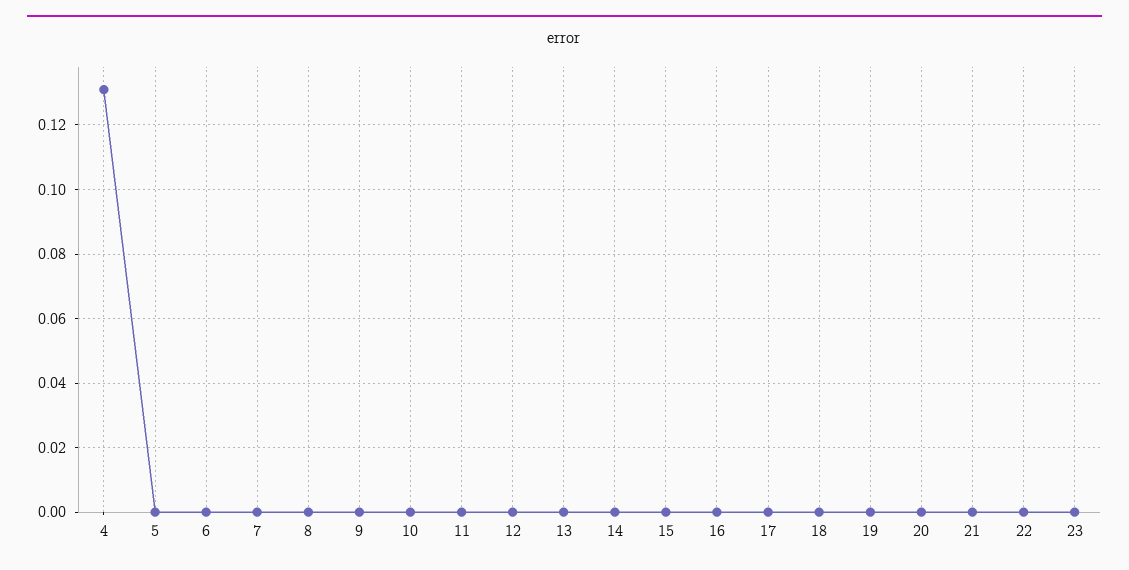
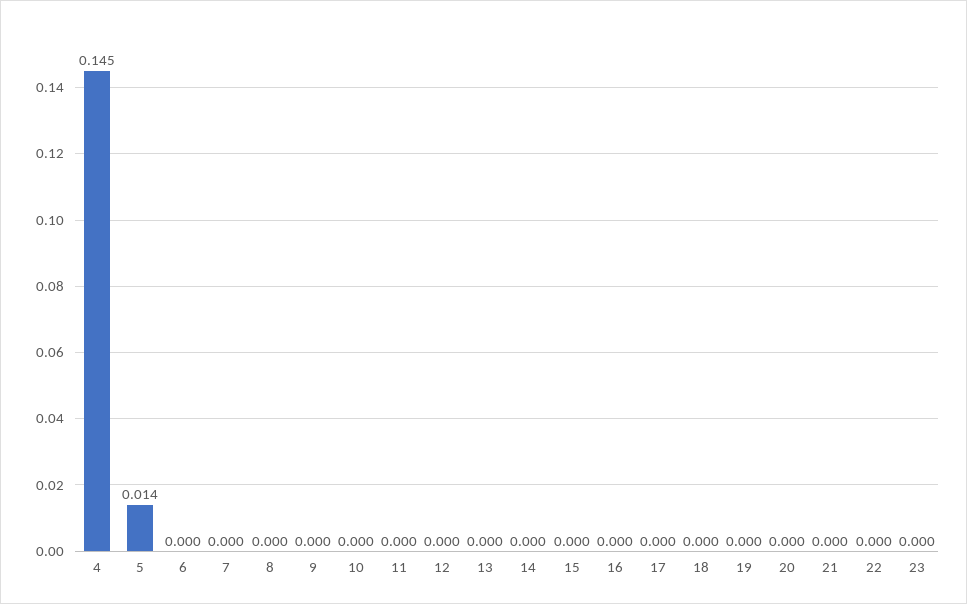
4: 0.13 -> 0.145
5: 0 -> 0.014

